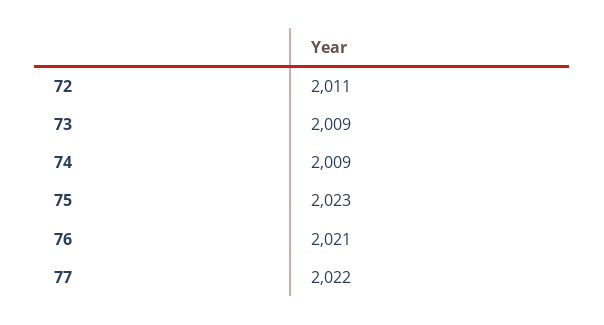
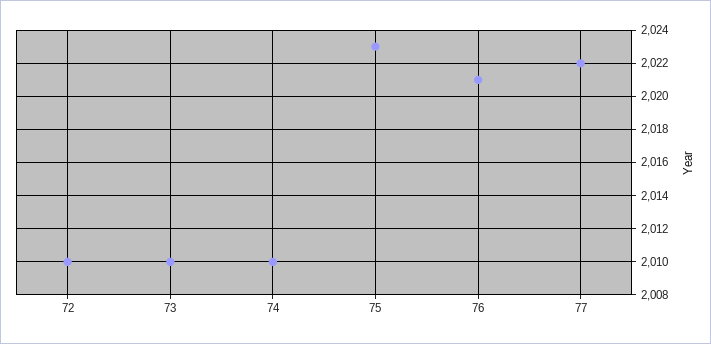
72: 2011 -> 2010
73: 2009 -> 2010
74: 2009 -> 2010

